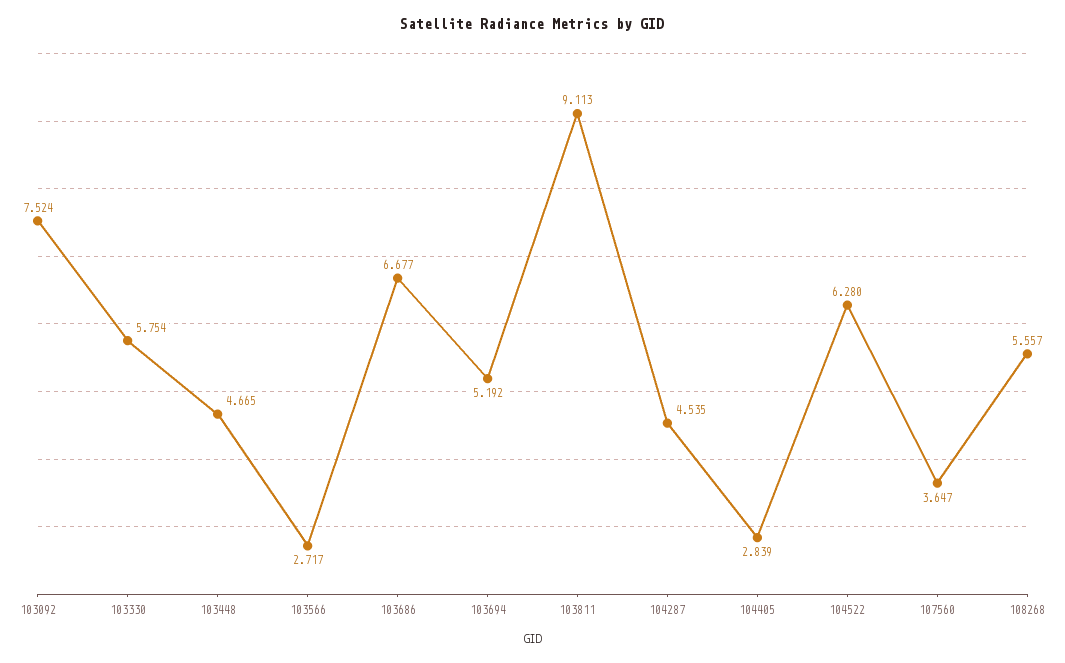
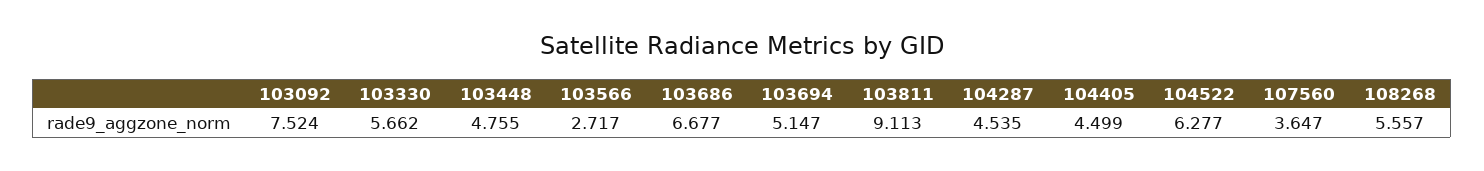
103330: 5.754 -> 5.662
103448: 4.665 -> 4.755
103694: 5.192 -> 5.147
104405: 2.839 -> 4.499
104522: 6.28 -> 6.277

